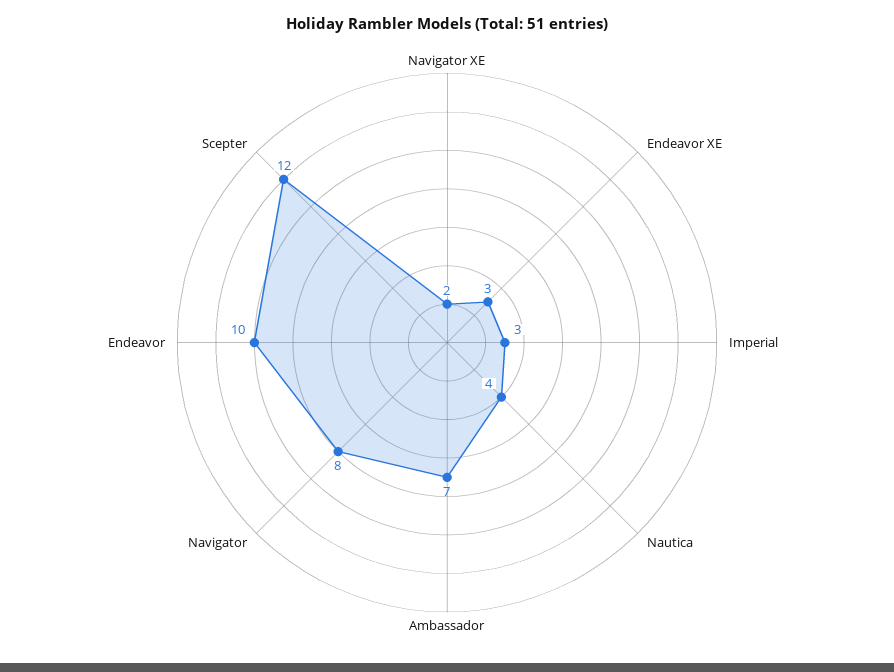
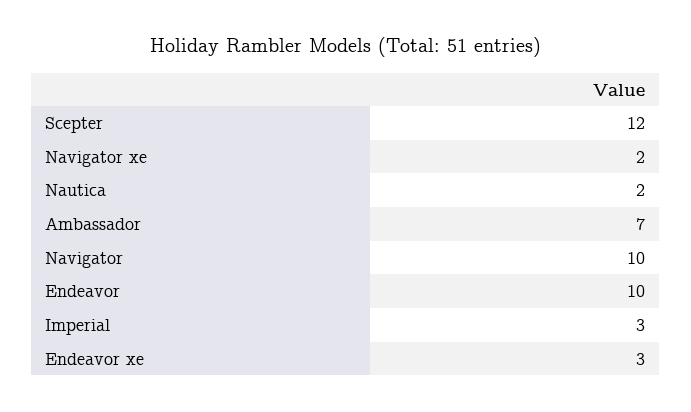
Nautica: 4 -> 2
Navigator: 8 -> 10

